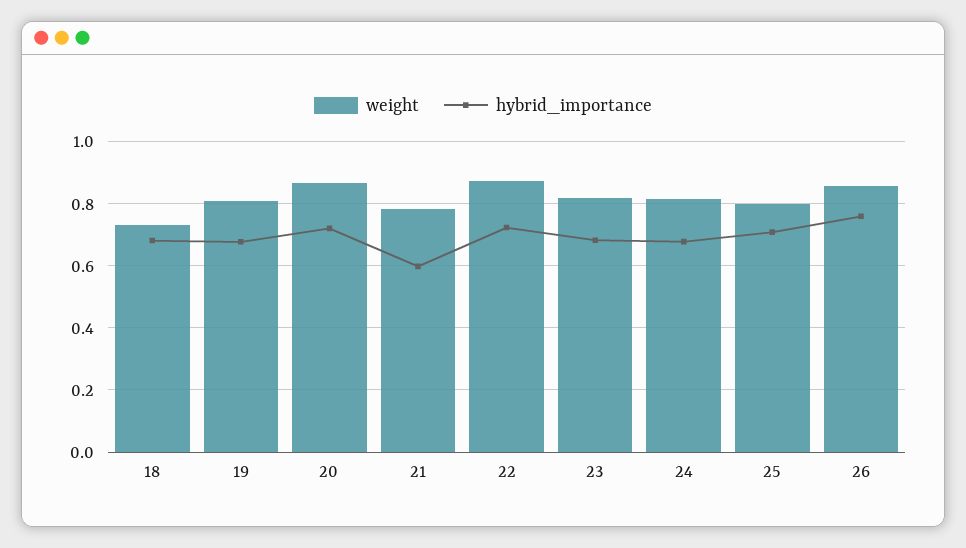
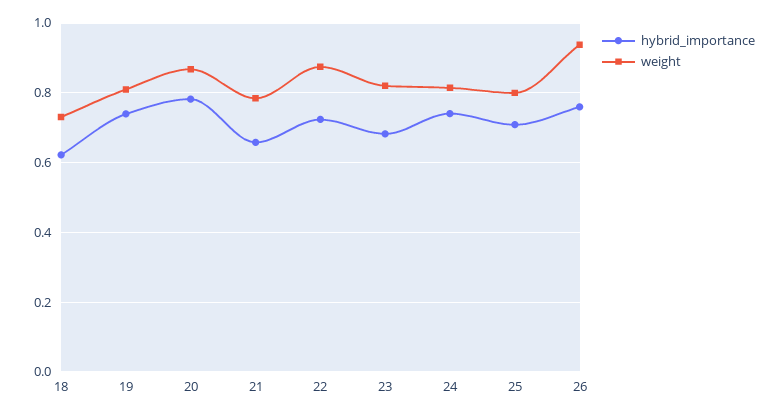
hybrid_importance, 18: 0.68 -> 0.62
hybrid_importance, 19: 0.68 -> 0.74
hybrid_importance, 20: 0.72 -> 0.78
hybrid_importance, 21: 0.6 -> 0.66
hybrid_importance, 24: 0.68 -> 0.74
weight, 26: 0.86 -> 0.94

